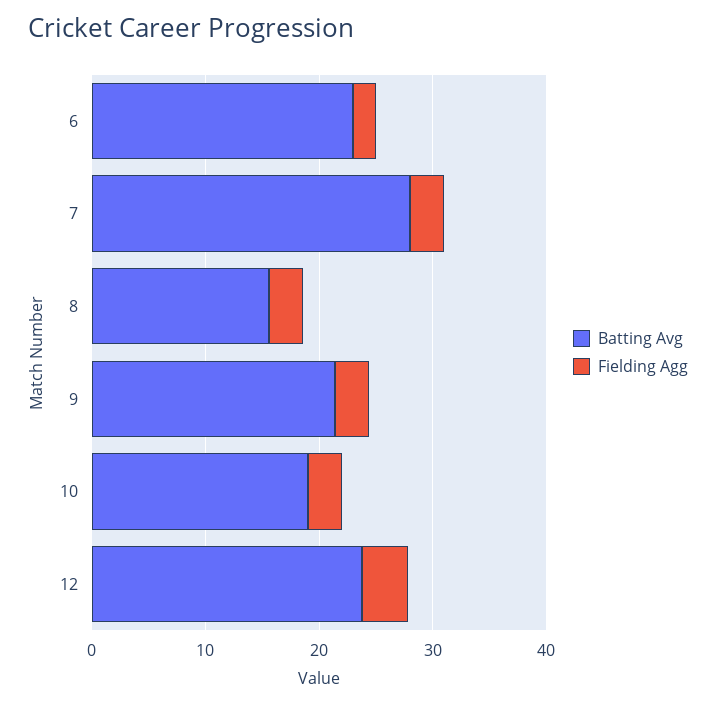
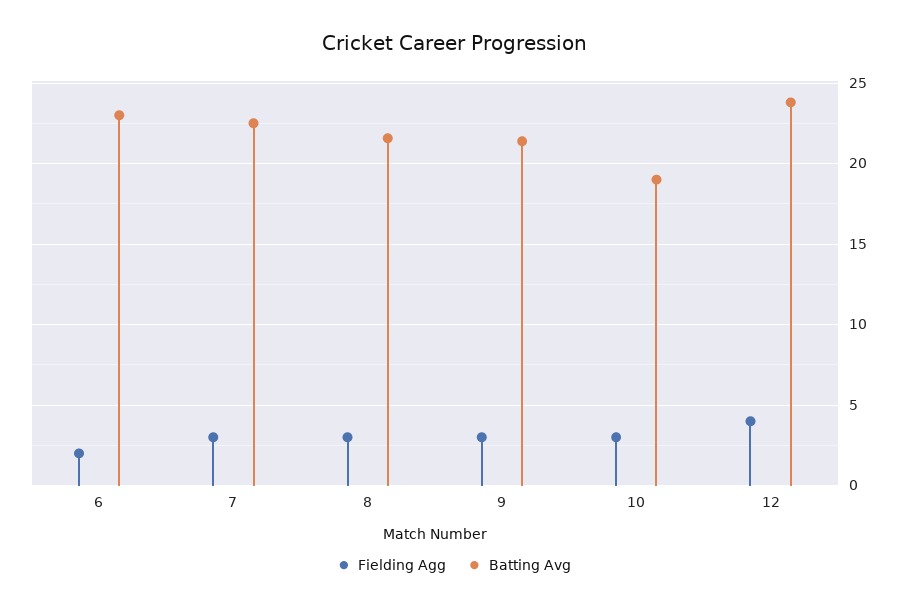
Batting Avg, 7: 28 -> 22.5
Batting Avg, 8: 16 -> 21.5

